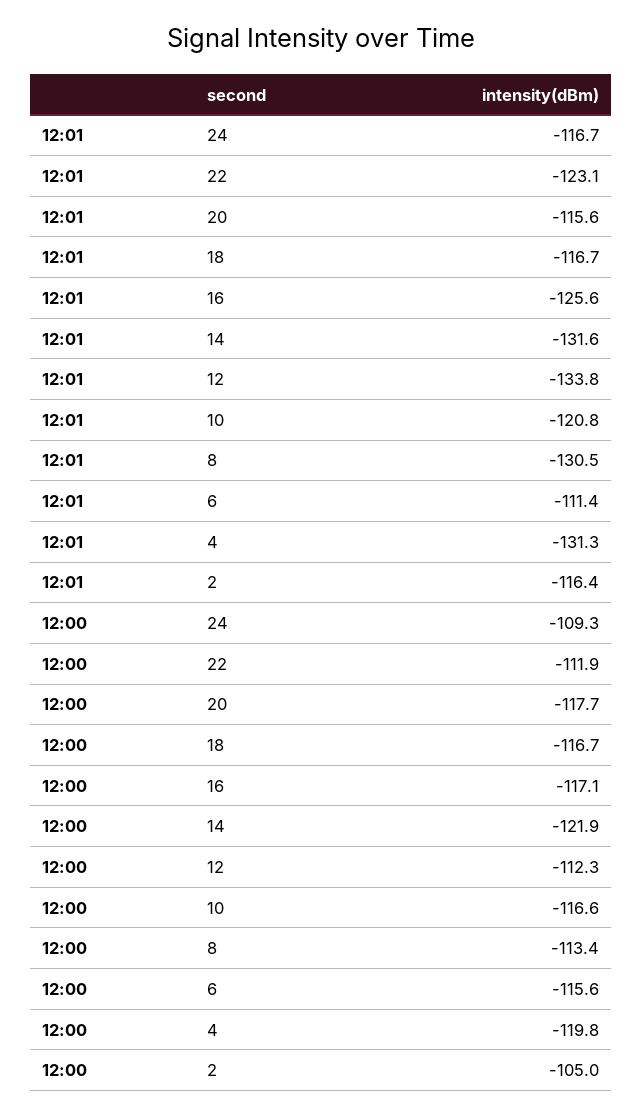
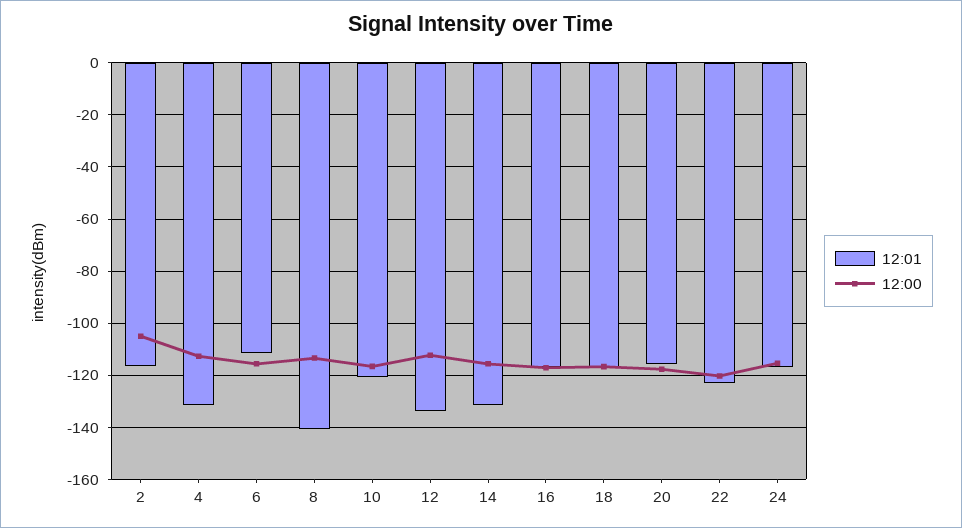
12:01, 16: -125.6 -> -117.5
12:01, 8: -130.5 -> -140
12:00, 24: -109.3 -> -115
12:00, 22: -111.9 -> -120
12:00, 14: -121.9 -> -115
12:00, 4: -119.8 -> -112.5

